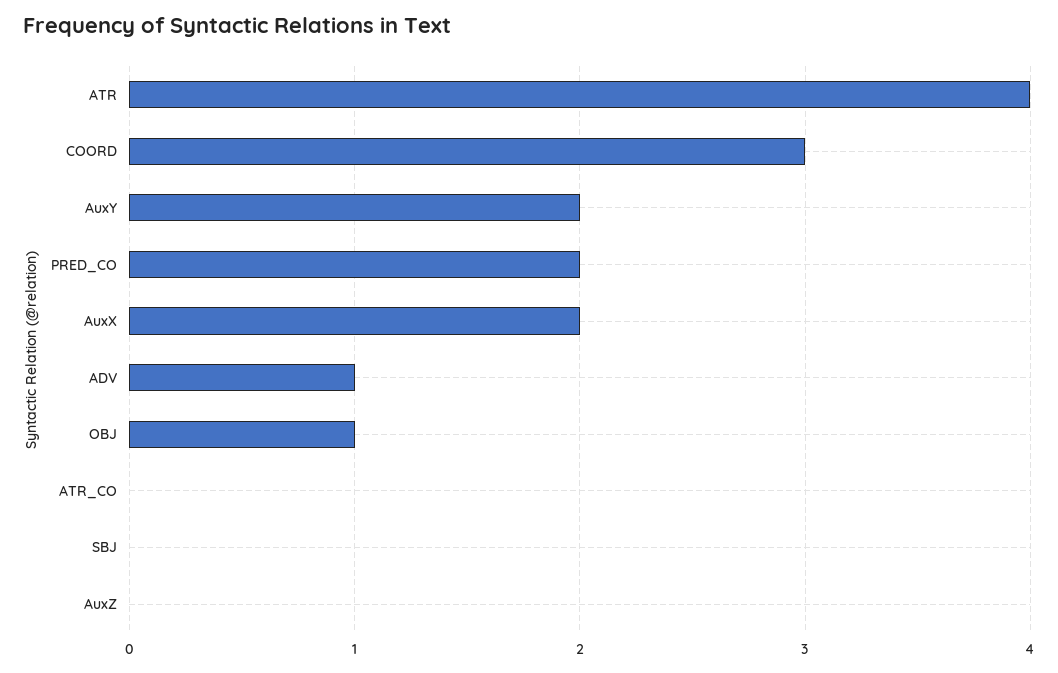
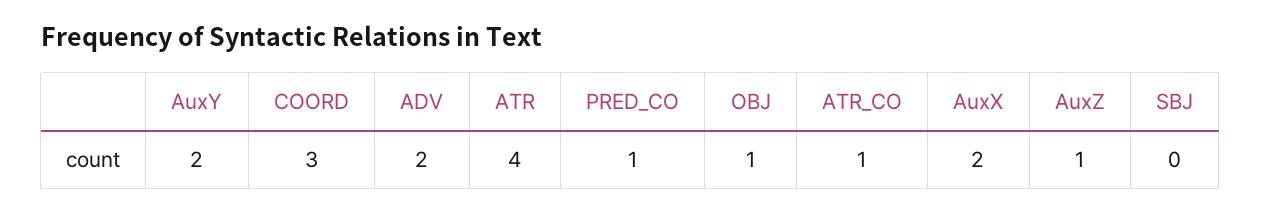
PRED_CO: 2 -> 1
ADV: 1 -> 2
ATR_CO: 0 -> 1
AuxZ: 0 -> 1

